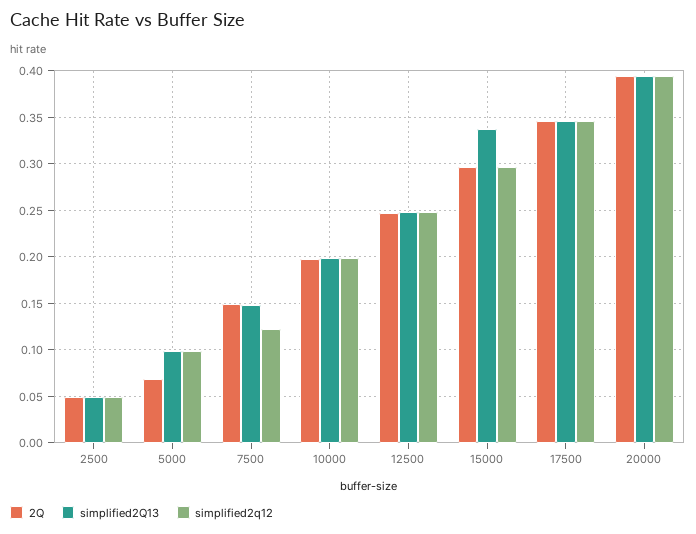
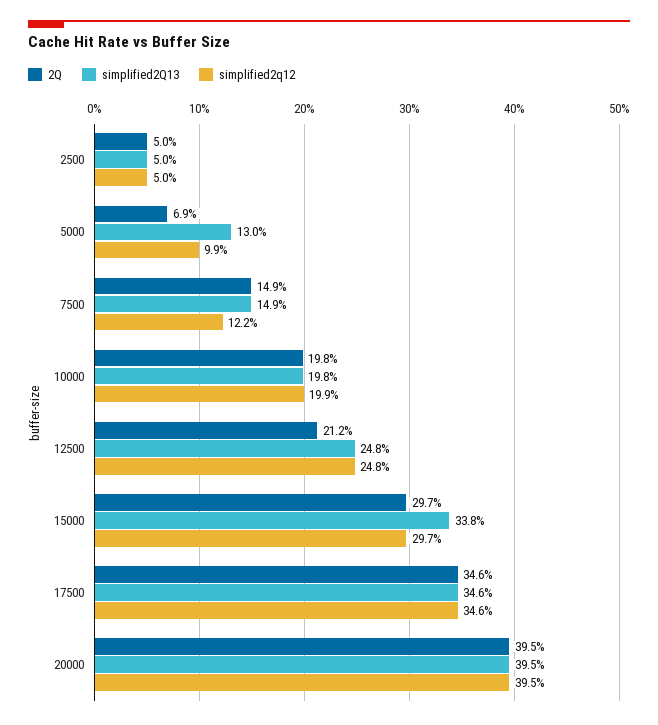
simplified2Q13, 5000: 0.1 -> 0.13
2Q, 12500: 0.25 -> 0.212

